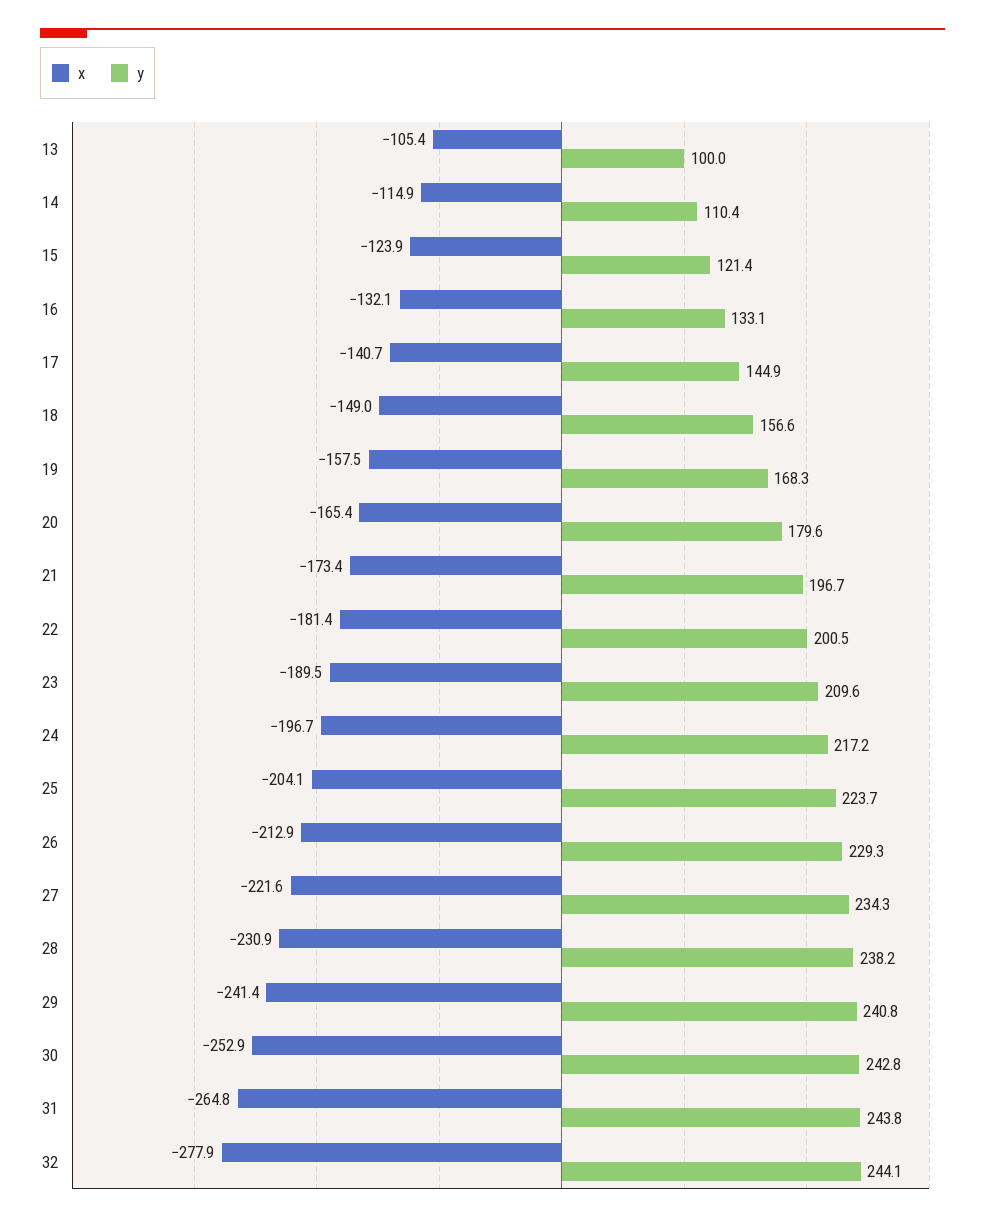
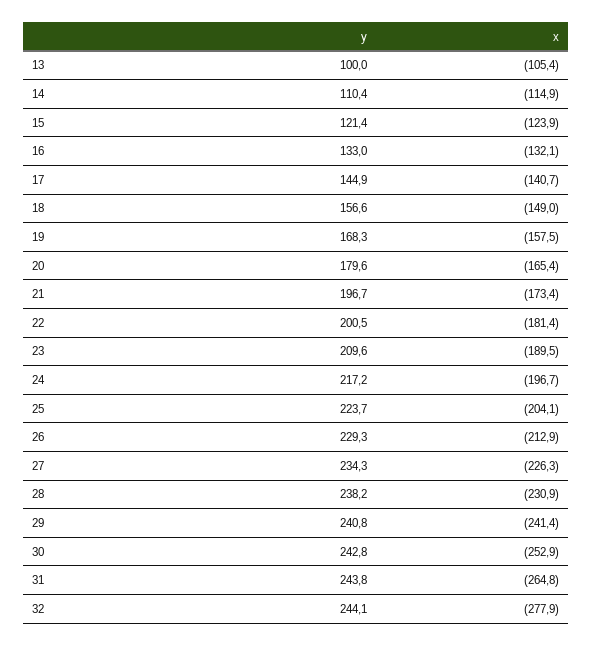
y, 16: 133.1 -> 133
x, 27: -221.6 -> -226.3

